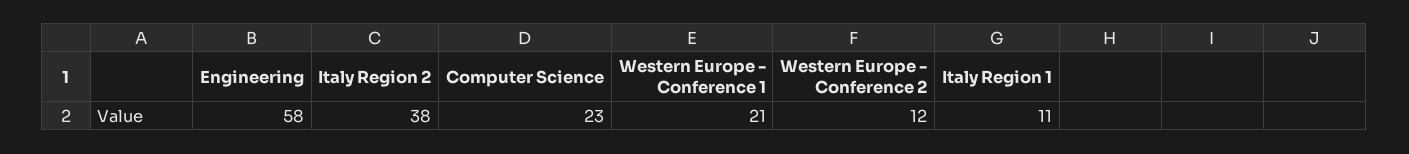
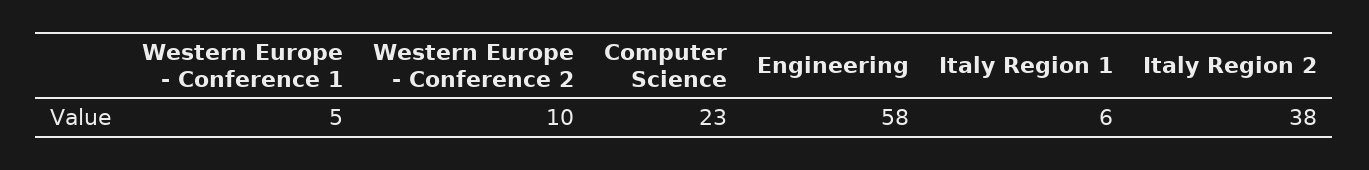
Western Europe - Conference 1: 21 -> 5
Western Europe - Conference 2: 12 -> 10
Italy Region 1: 11 -> 6

